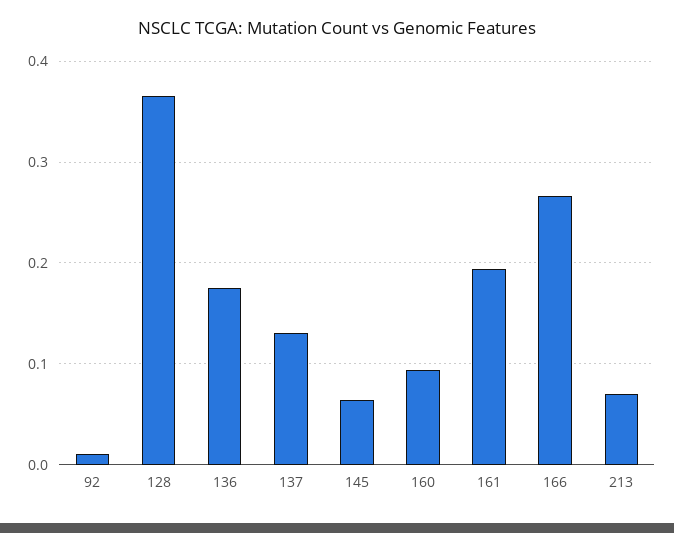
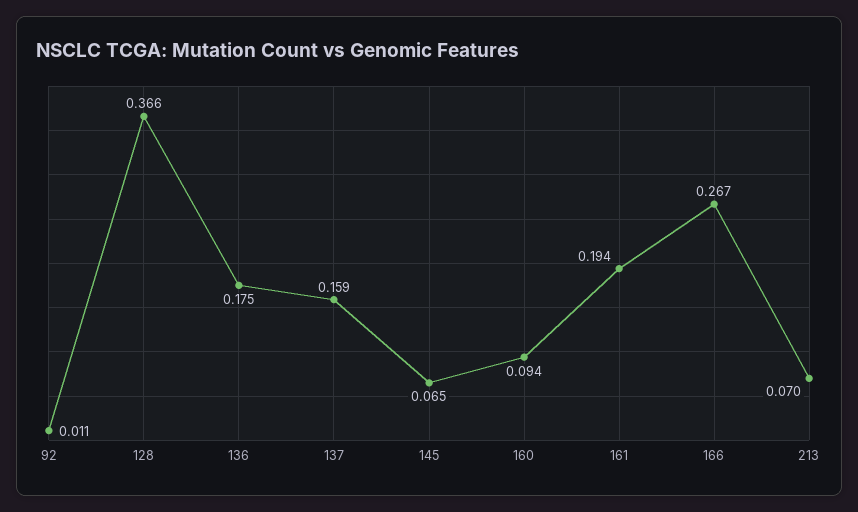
137: 0.13 -> 0.159

